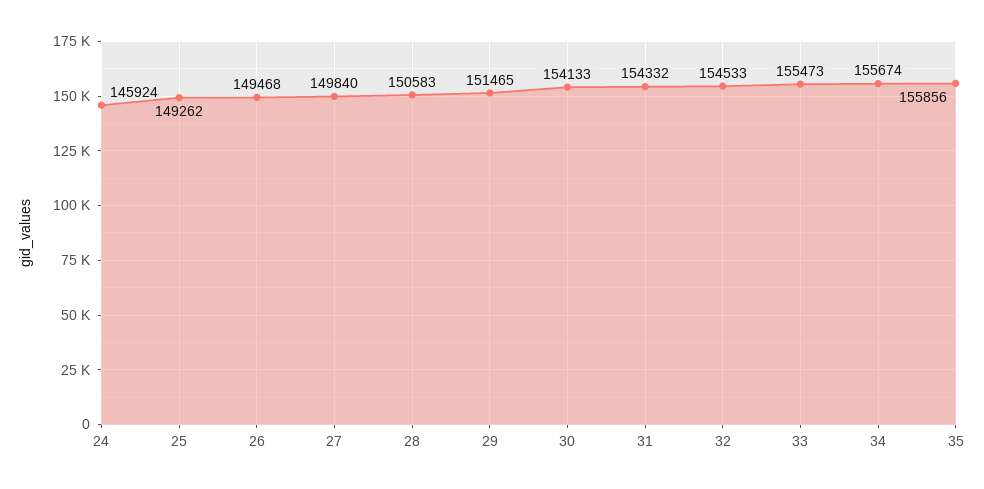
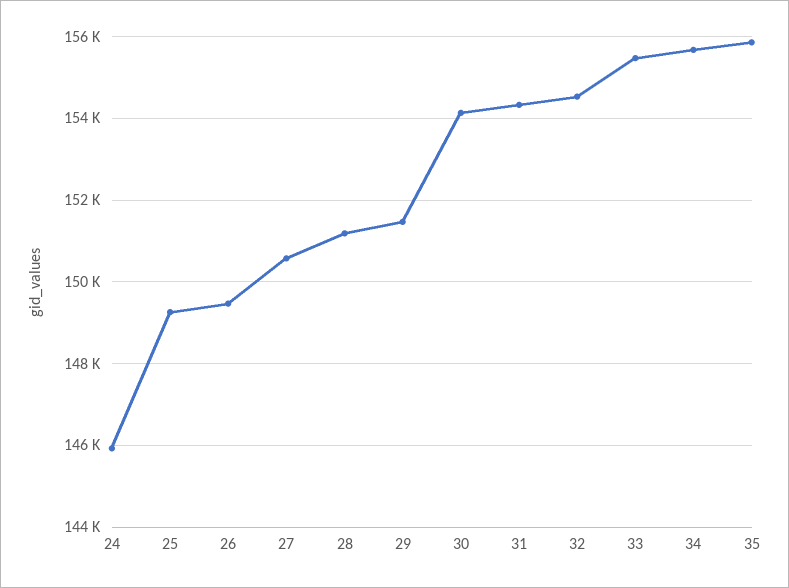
27: 149840 -> 150600
28: 150583 -> 151200

